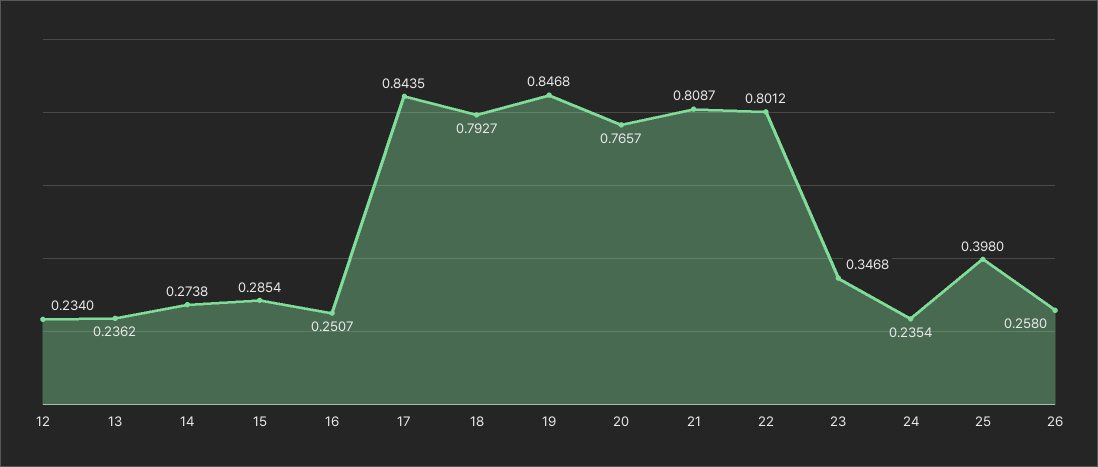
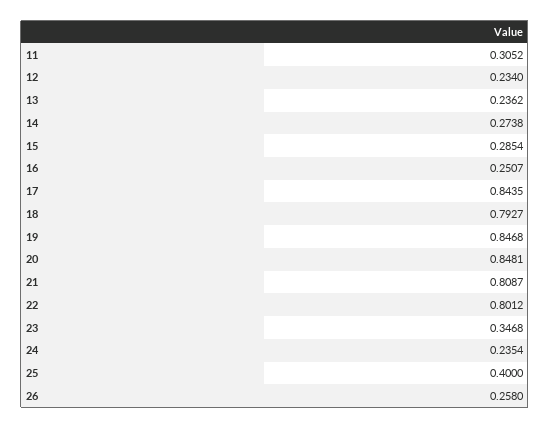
20: 0.7657 -> 0.8481
25: 0.398 -> 0.4
11: none -> 0.3052

